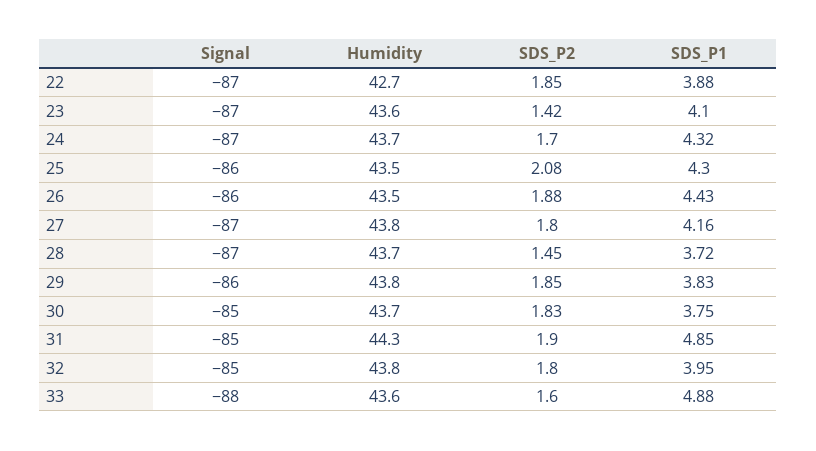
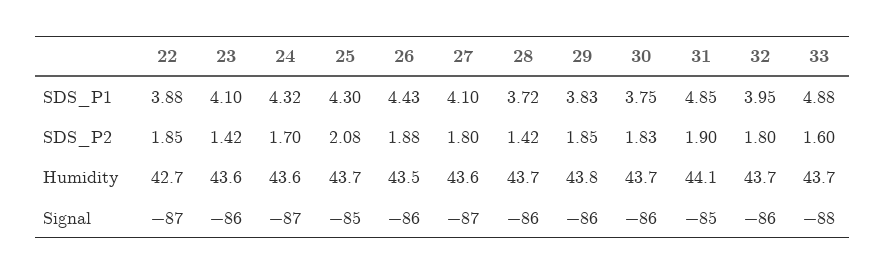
Signal, 23: -87 -> -86
Humidity, 24: 43.7 -> 43.6
Signal, 25: -86 -> -85
Humidity, 25: 43.5 -> 43.7
Humidity, 27: 43.8 -> 43.6
SDS_P1, 27: 4.16 -> 4.1
Signal, 28: -87 -> -86
SDS_P2, 28: 1.45 -> 1.42
Signal, 30: -85 -> -86
Humidity, 31: 44.3 -> 44.1
Signal, 32: -85 -> -86
Humidity, 32: 43.8 -> 43.7
Humidity, 33: 43.6 -> 43.7

